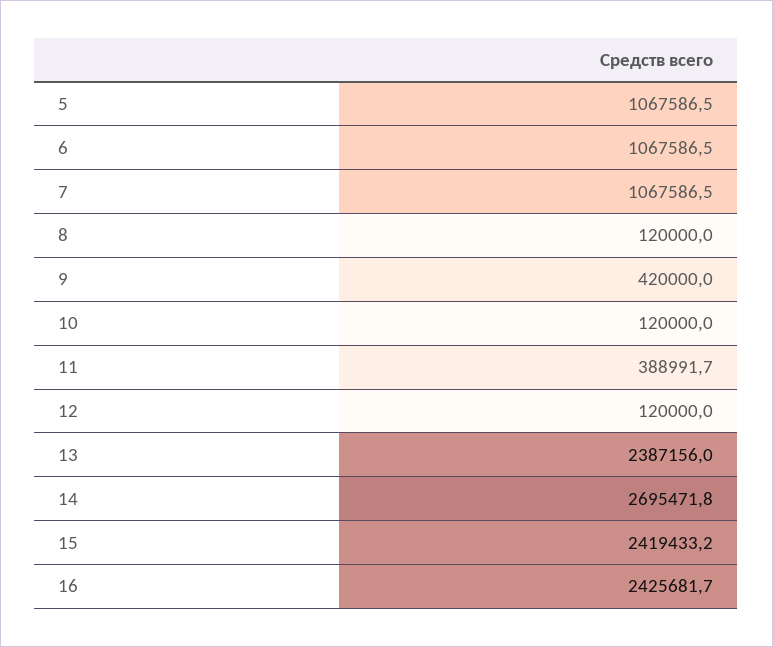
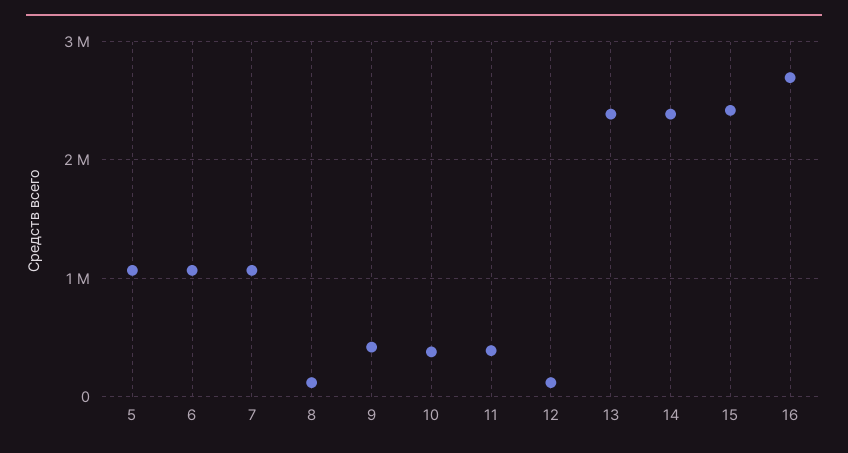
10: 120000 -> 400000
14: 2695471.8 -> 2400000
16: 2425681.7 -> 2700000

